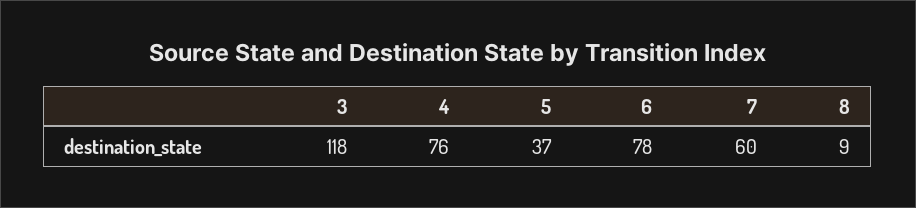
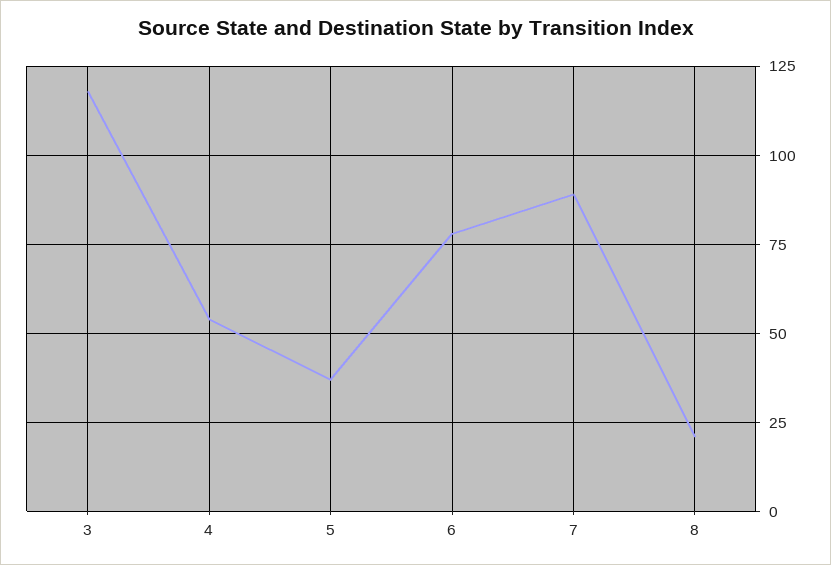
4: 76 -> 55
7: 60 -> 90
8: 9 -> 20

